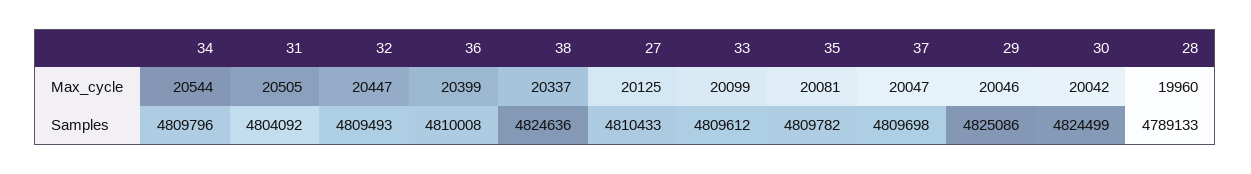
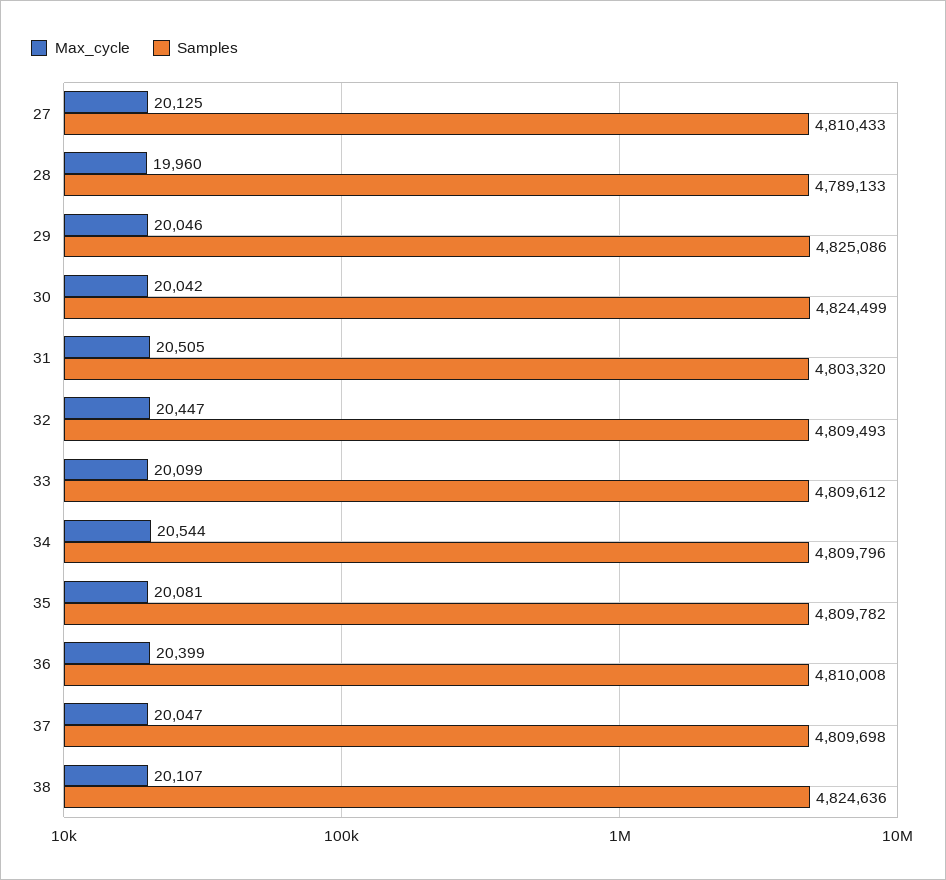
Max_cycle, 38: 20337 -> 20107
Samples, 31: 4804092 -> 4803320

